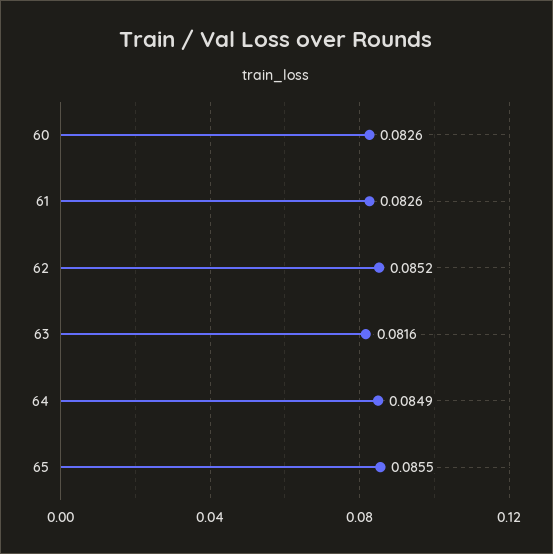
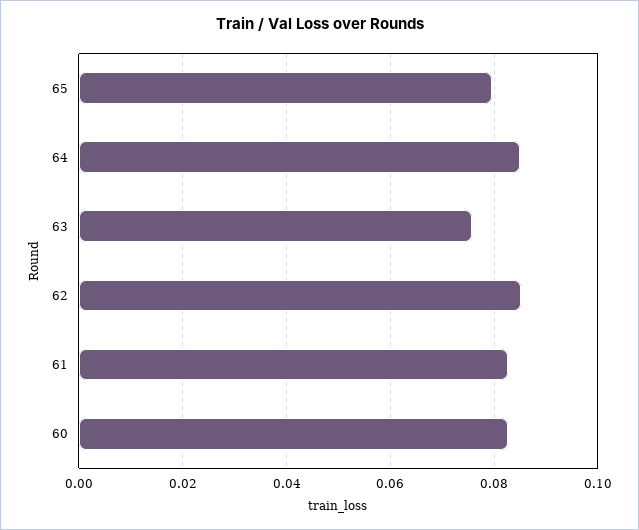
63: 0.0816 -> 0.076
65: 0.0855 -> 0.08

